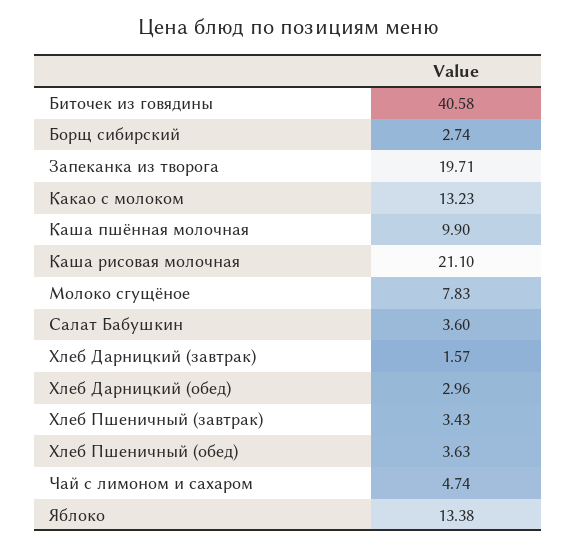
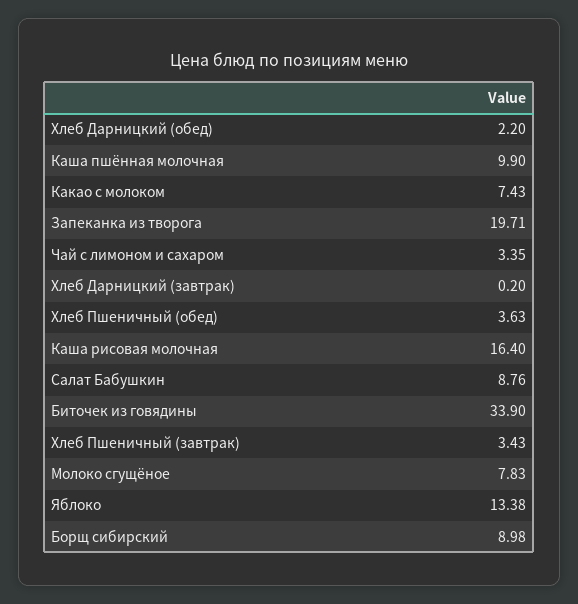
Биточек из говядины: 40.58 -> 33.9
Борщ сибирский: 2.74 -> 8.98
Какао с молоком: 13.23 -> 7.43
Каша рисовая молочная: 21.1 -> 16.4
Салат Бабушкин: 3.6 -> 8.76
Хлеб Дарницкий (завтрак): 1.57 -> 0.2
Хлеб Дарницкий (обед): 2.96 -> 2.2
Чай с лимоном и сахаром: 4.74 -> 3.35

